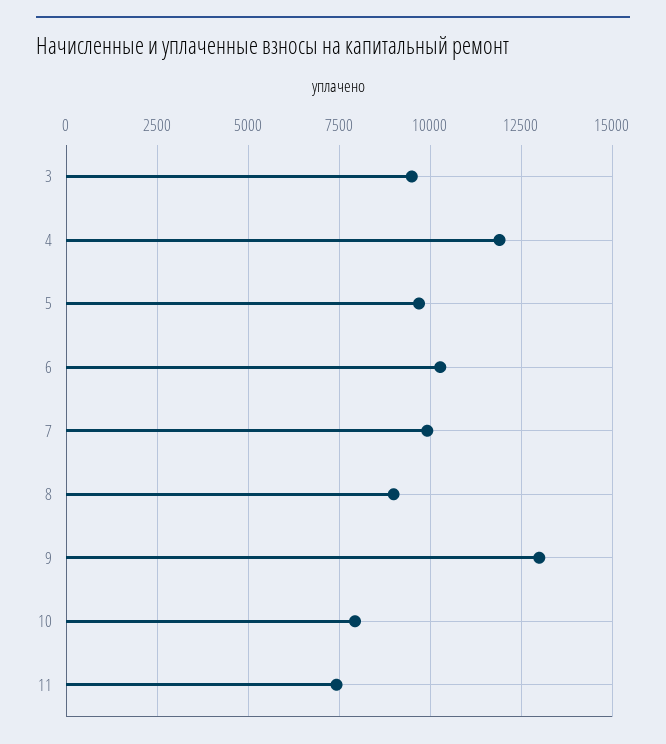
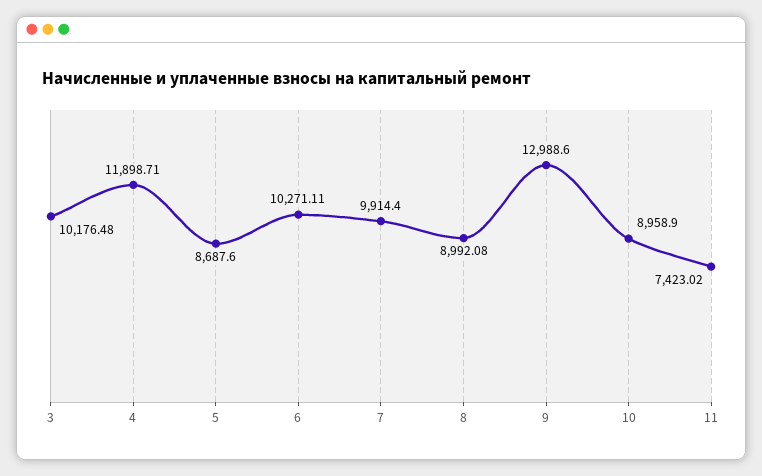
3: 9500 -> 10176.48
5: 9750 -> 8687.6
10: 8000 -> 8958.9

